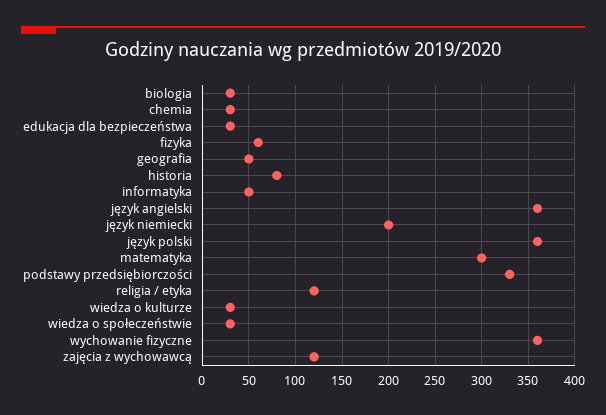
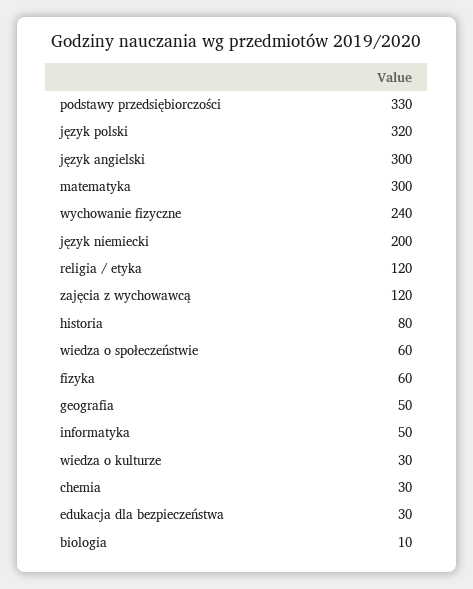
biologia: 30 -> 10
język angielski: 360 -> 300
język polski: 360 -> 320
wiedza o społeczeństwie: 30 -> 60
wychowanie fizyczne: 360 -> 240

